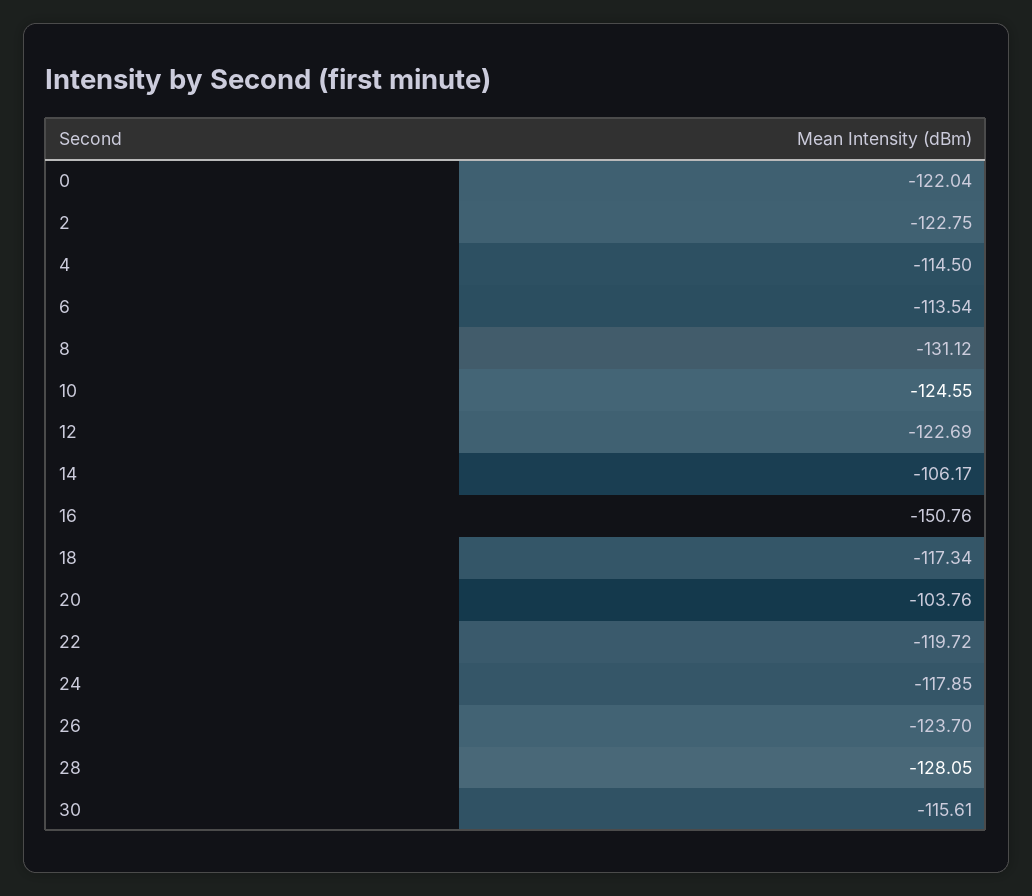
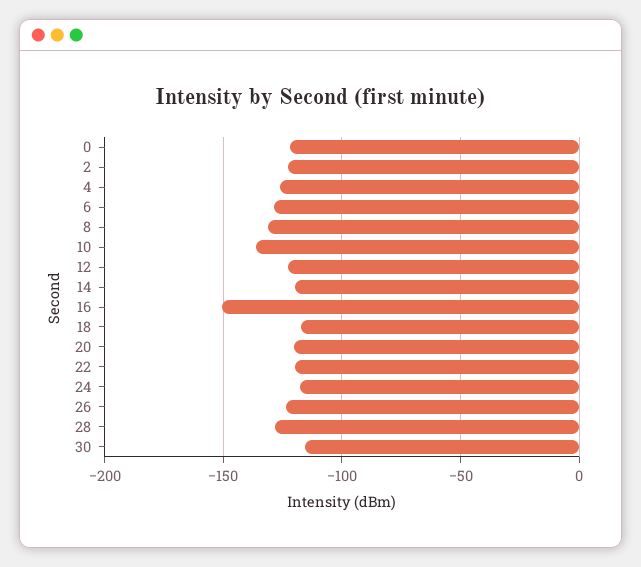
4: -114.5 -> -125
6: -113.54 -> -130
10: -124.55 -> -135
14: -106.17 -> -120
20: -103.76 -> -120

